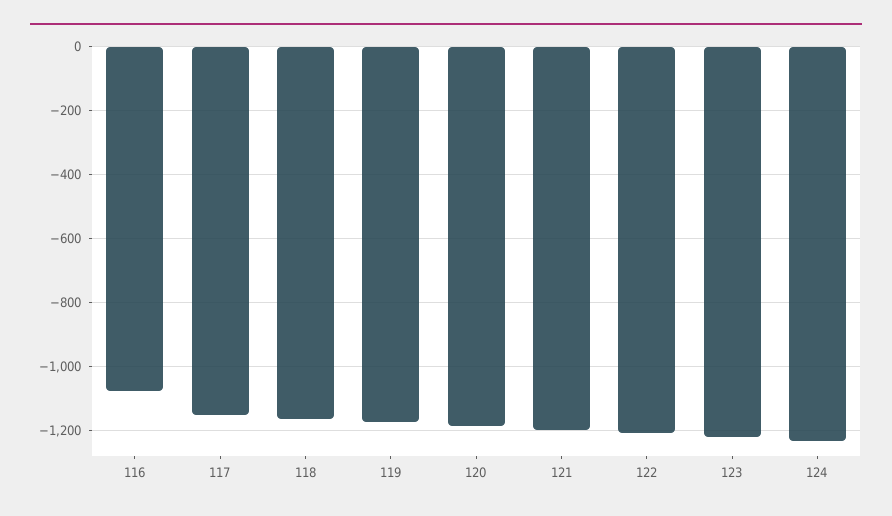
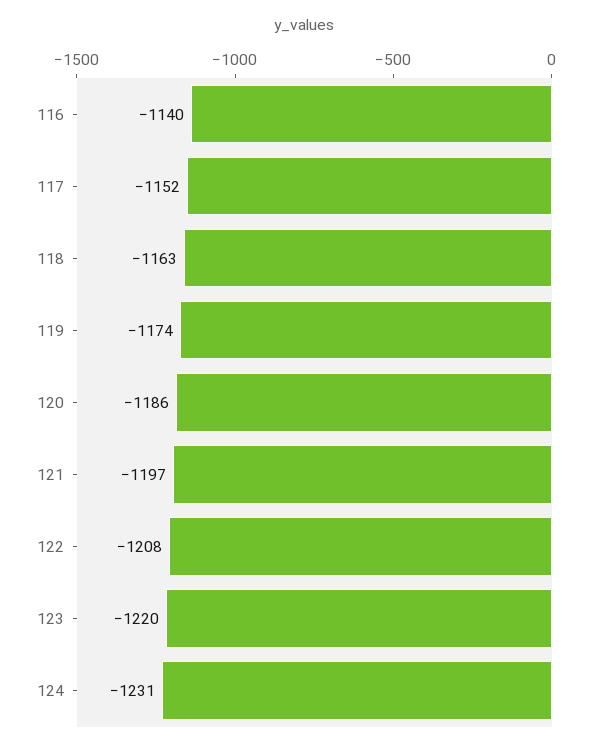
116: -1080 -> -1140

